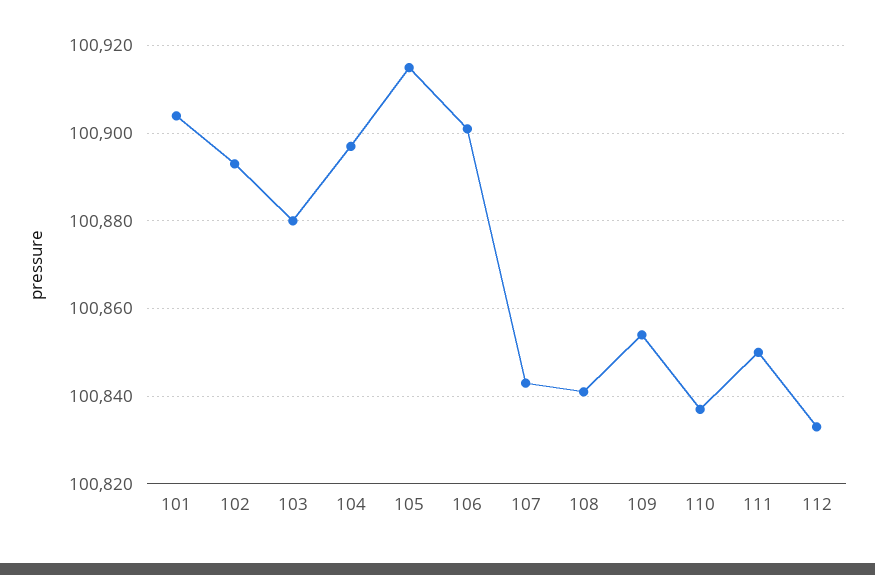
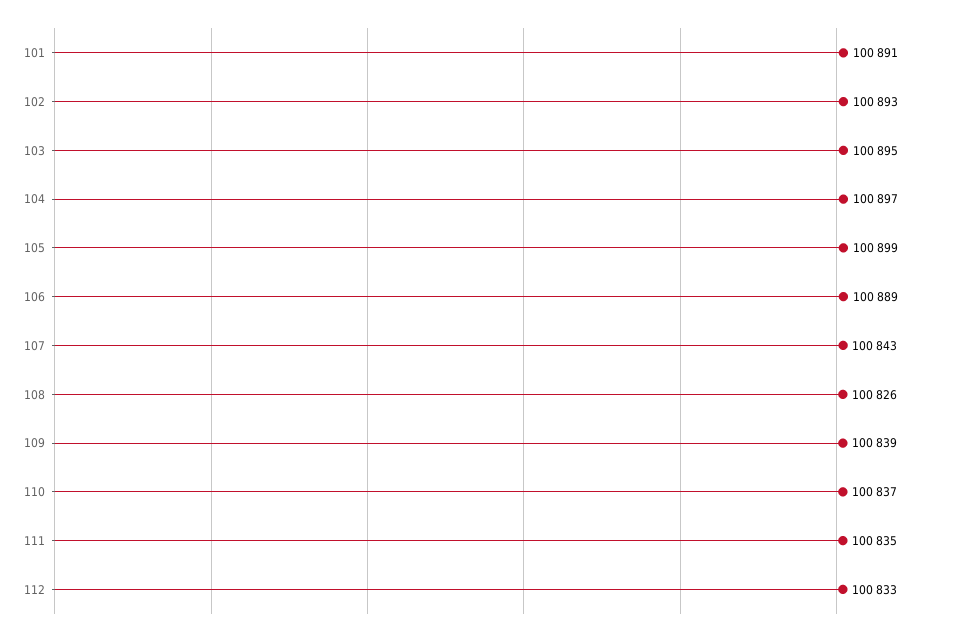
101: 100905 -> 100891
103: 100880 -> 100895
105: 100915 -> 100899
106: 100900 -> 100889
108: 100840 -> 100826
109: 100855 -> 100839
111: 100850 -> 100835

